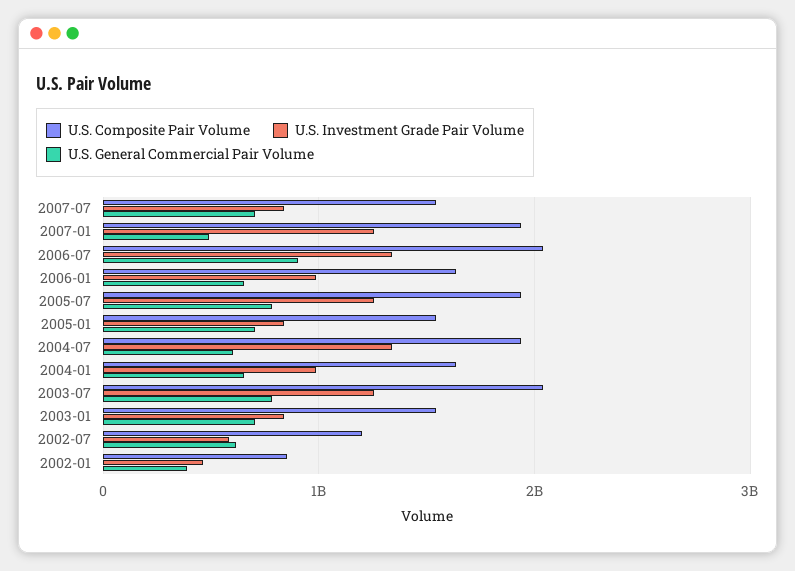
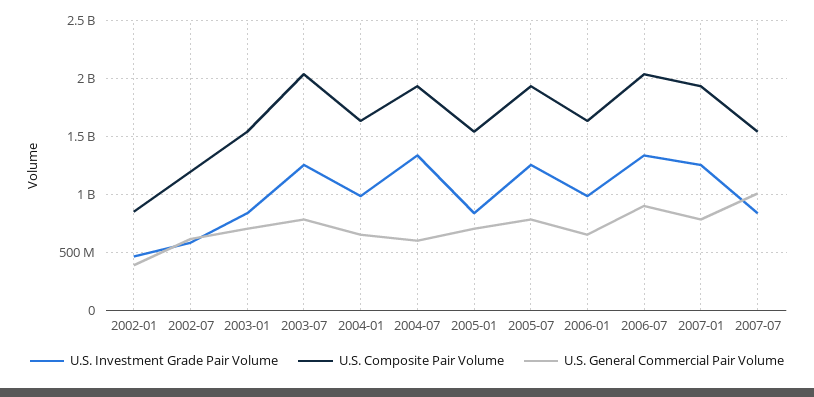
U.S. General Commercial Pair Volume, 2007-07: 700000000 -> 1000000000
U.S. General Commercial Pair Volume, 2007-01: 500000000 -> 800000000

